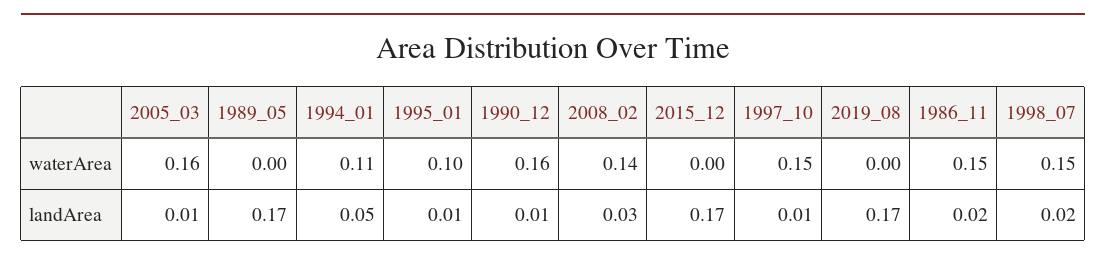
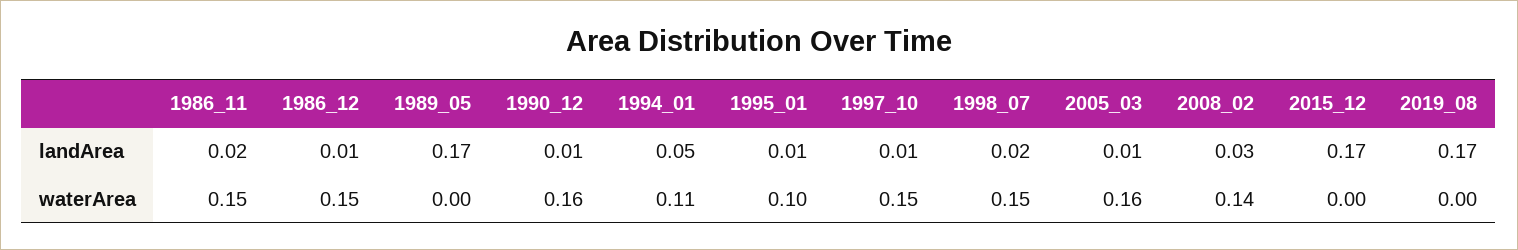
1986_12, landArea: none -> 0.01
1986_12, waterArea: none -> 0.15

